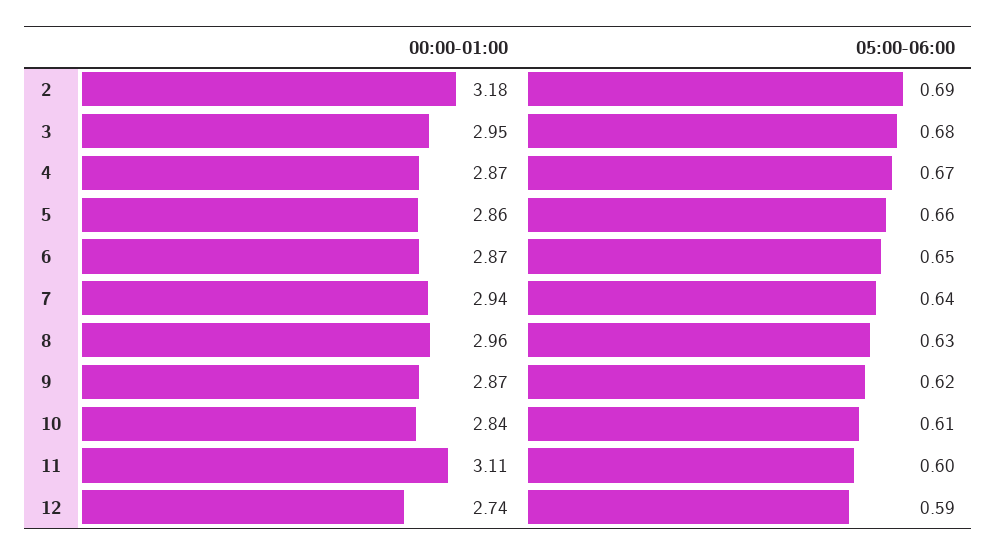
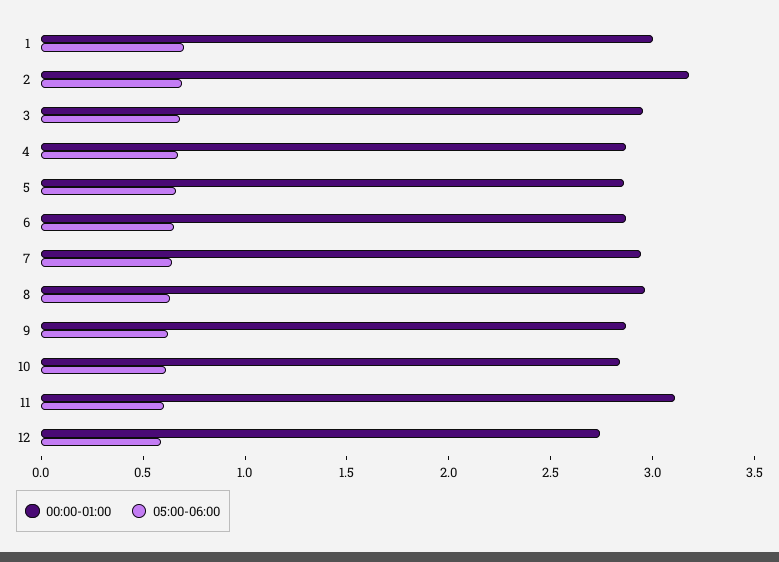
00:00-01:00, 1: none -> 3
05:00-06:00, 1: none -> 0.7

